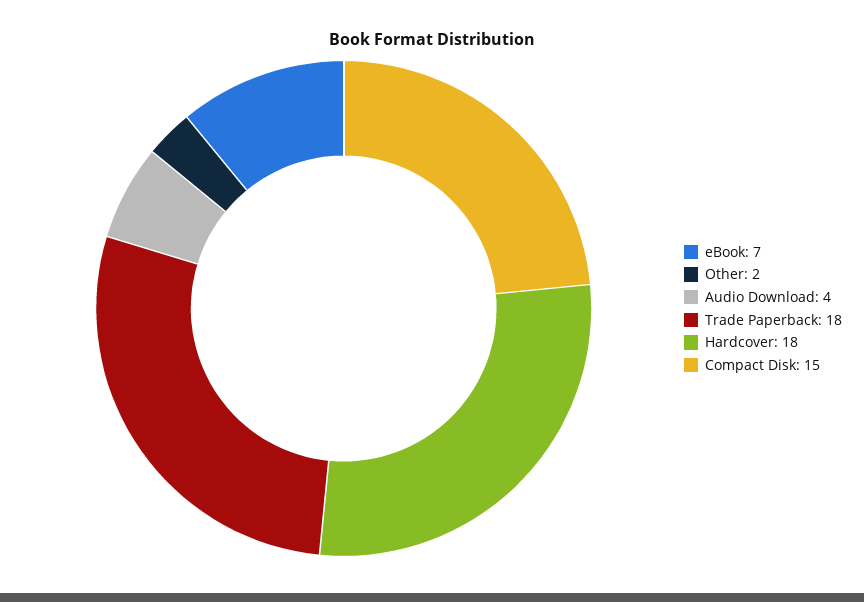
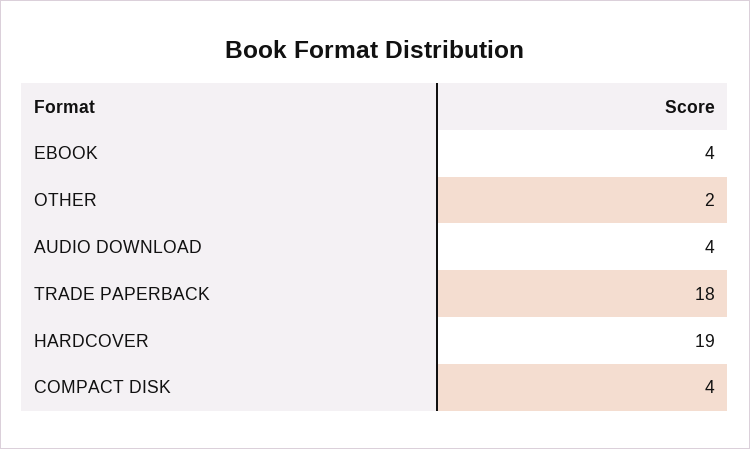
eBook: 7 -> 4
Hardcover: 18 -> 19
Compact Disk: 15 -> 4

